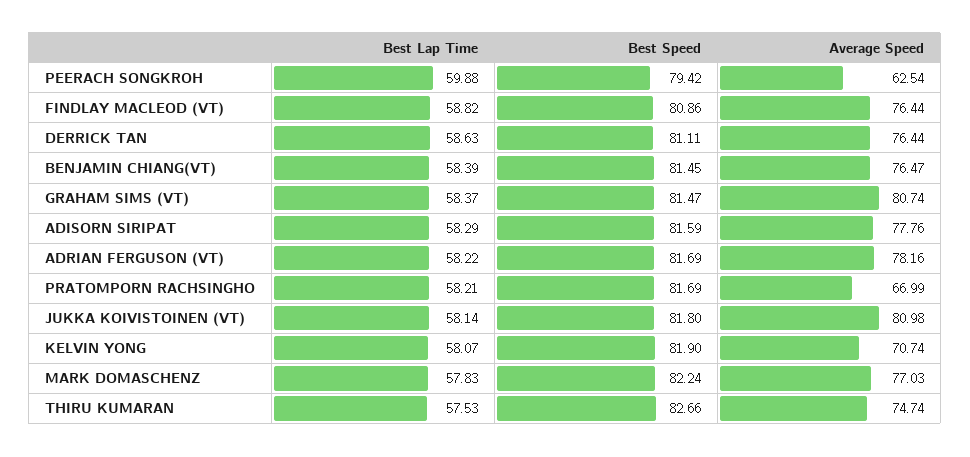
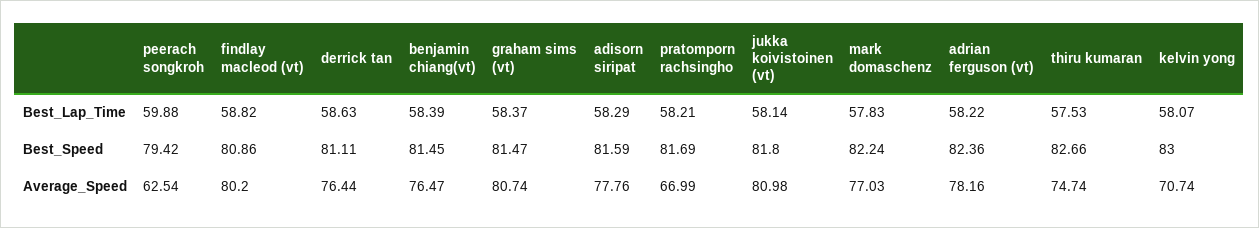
Average Speed, FINDLAY MACLEOD (VT): 76.44 -> 80.2
Best Speed, ADRIAN FERGUSON (VT): 81.69 -> 82.36
Best Speed, KELVIN YONG: 81.9 -> 83

